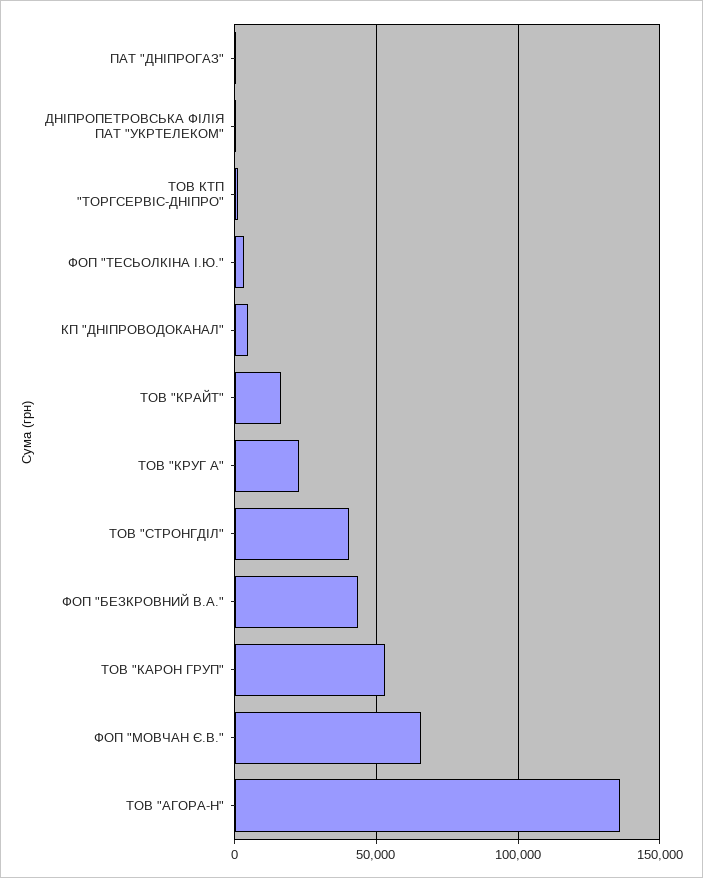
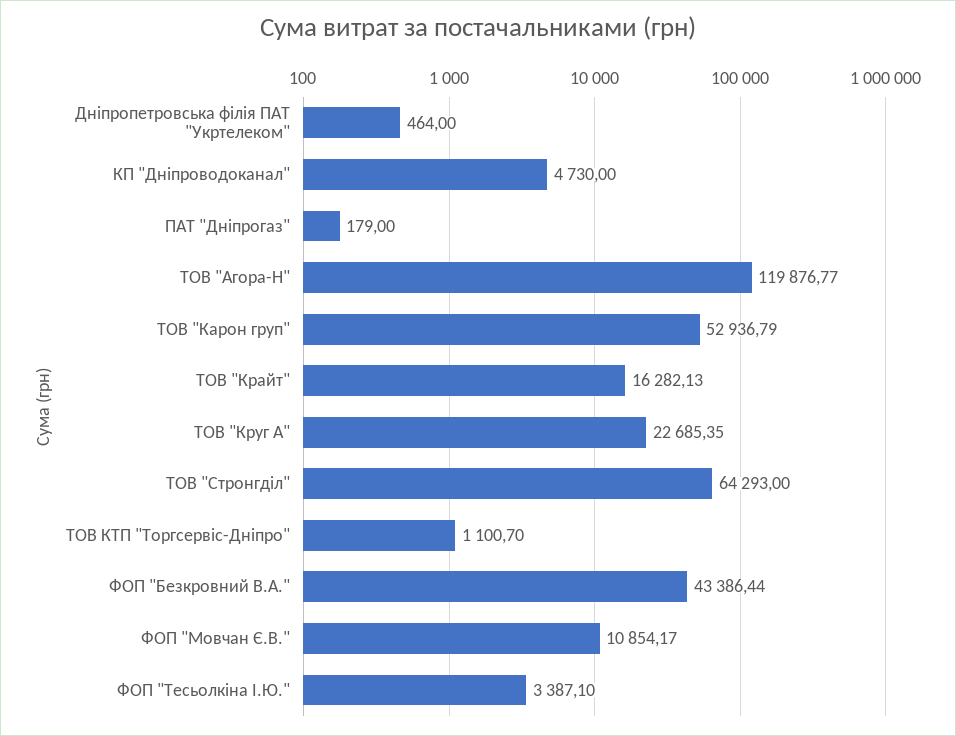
ТОВ "СТРОНГДІЛ": 40000 -> 64293
ФОП "МОВЧАН Є.В.": 65000 -> 10854.17
ТОВ "АГОРА-Н": 135000 -> 119876.77

